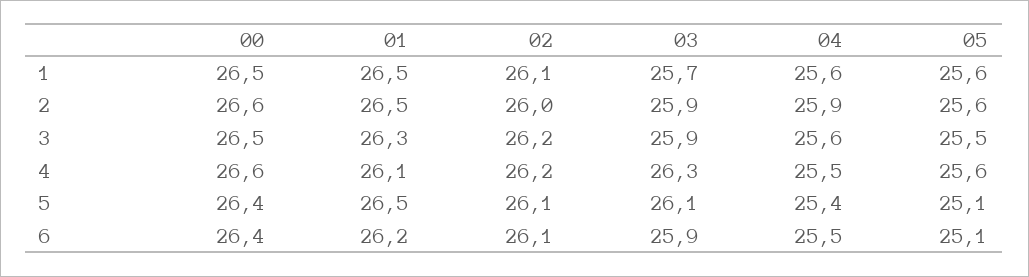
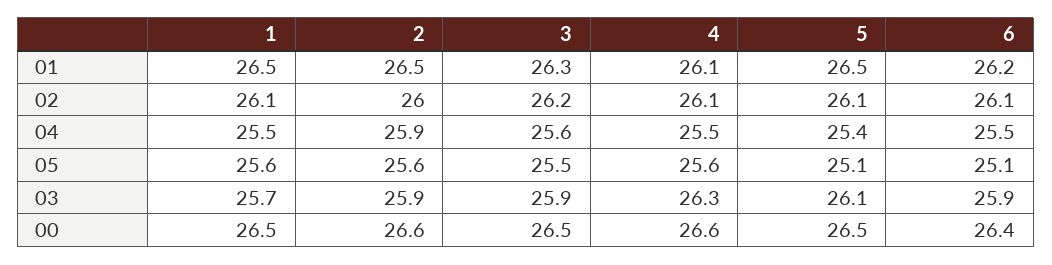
04, 1: 25.6 -> 25.5
02, 4: 26.2 -> 26.1
00, 5: 26.4 -> 26.5

